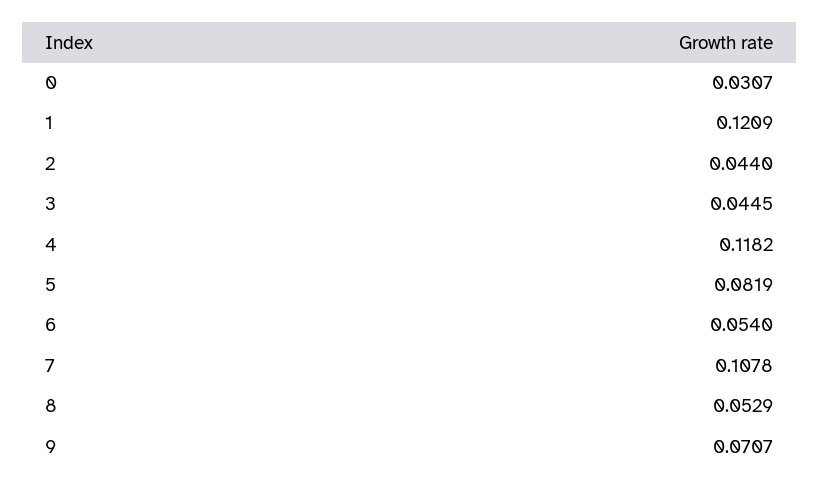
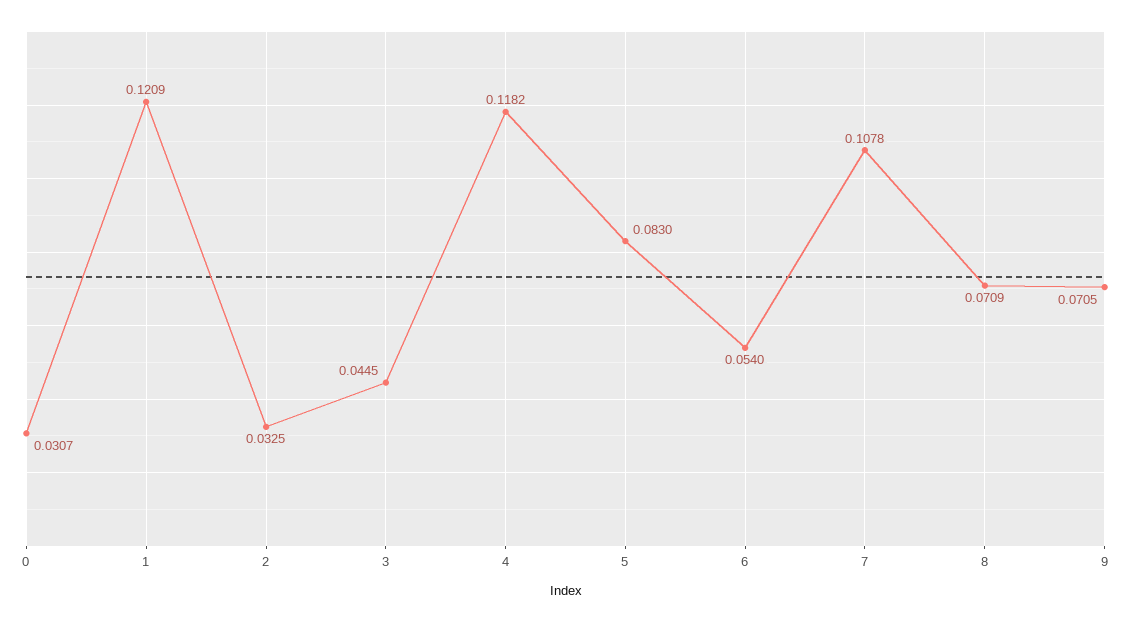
2: 0.044 -> 0.0325
5: 0.0819 -> 0.083
8: 0.0529 -> 0.0709
9: 0.0707 -> 0.0705

